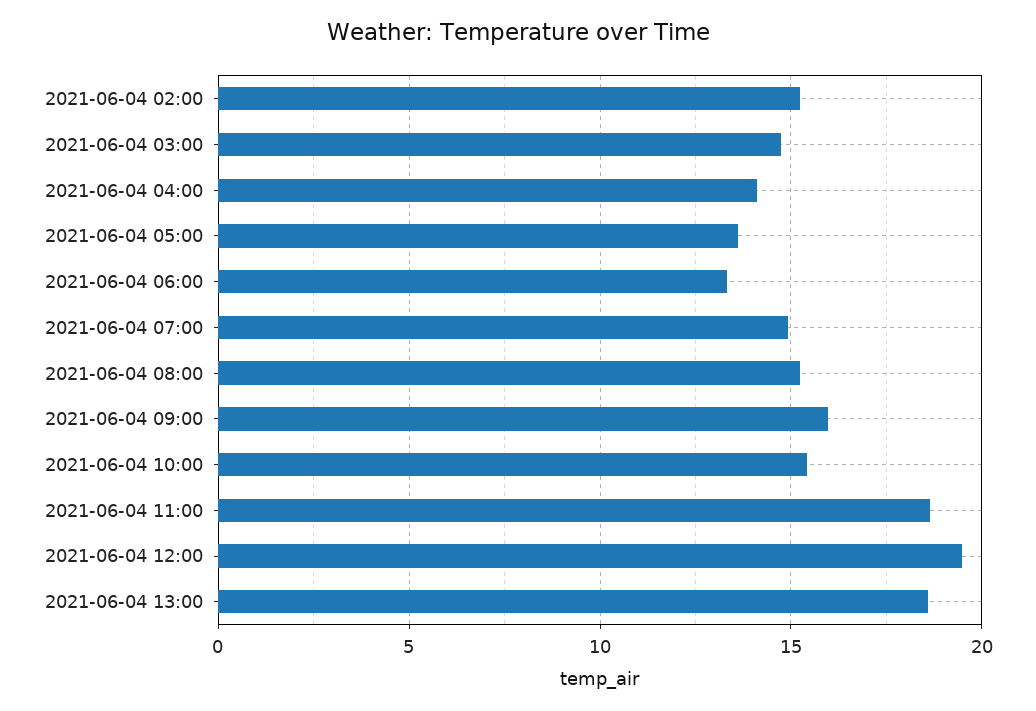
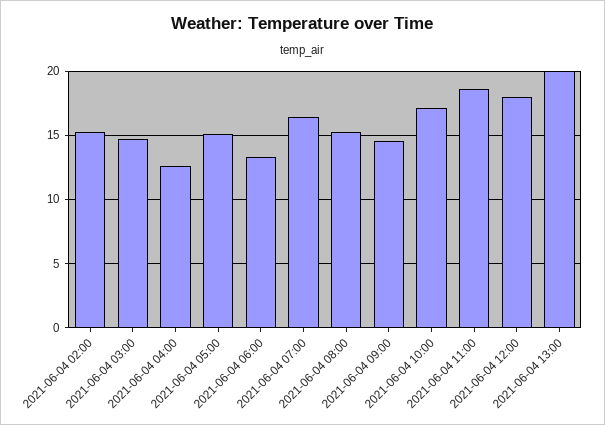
2021-06-04 04:00: 14 -> 12.5
2021-06-04 05:00: 13.5 -> 15
2021-06-04 07:00: 15 -> 16.5
2021-06-04 09:00: 16 -> 14.5
2021-06-04 10:00: 15.5 -> 17
2021-06-04 12:00: 19.5 -> 18
2021-06-04 13:00: 18.5 -> 20

